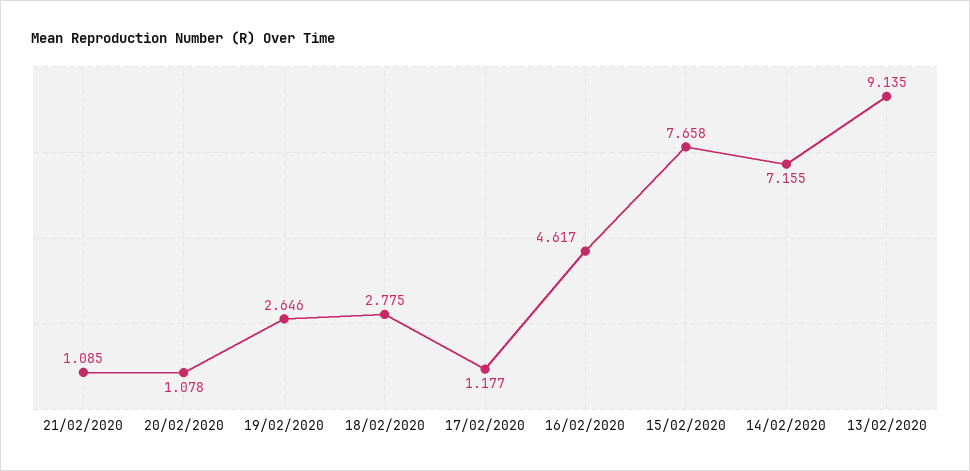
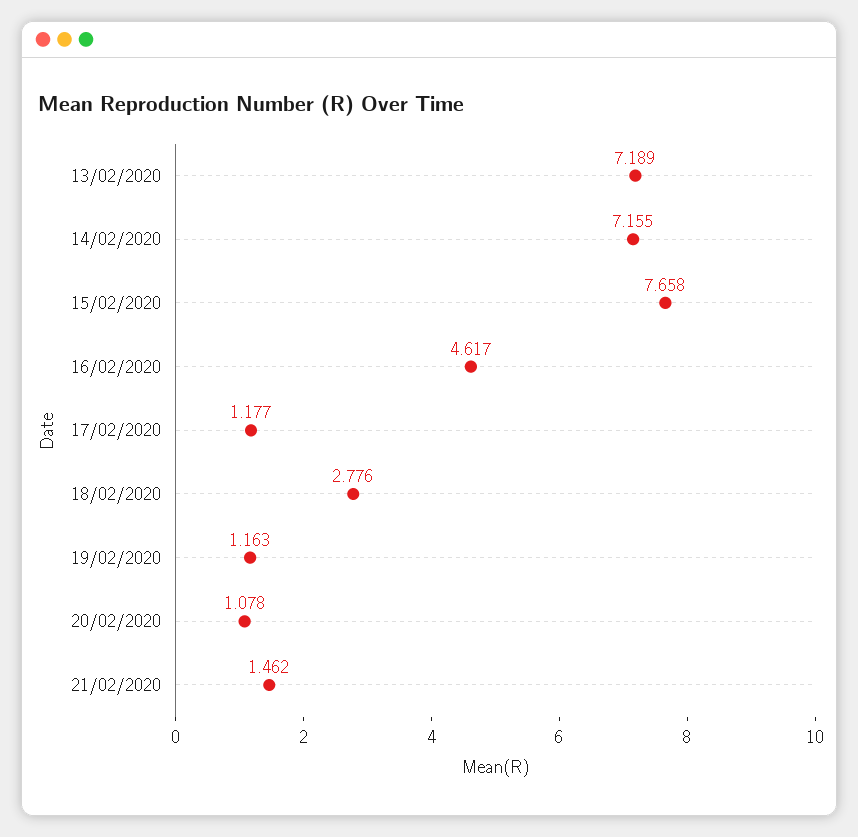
21/02/2020: 1.085 -> 1.462
19/02/2020: 2.646 -> 1.163
18/02/2020: 2.775 -> 2.776
13/02/2020: 9.135 -> 7.189

